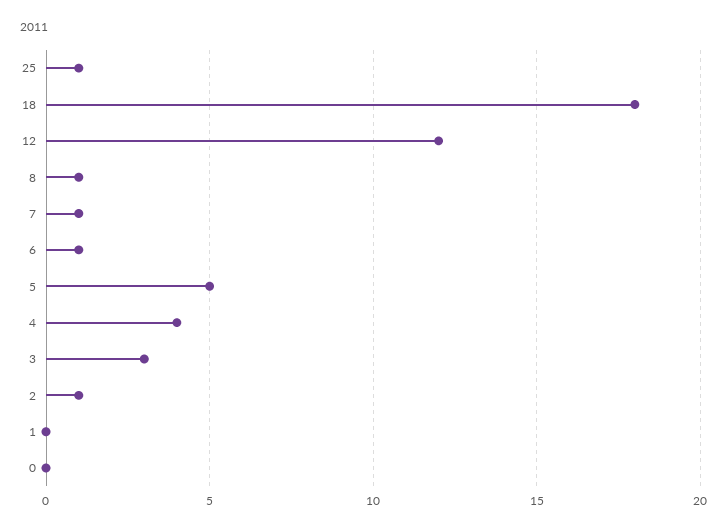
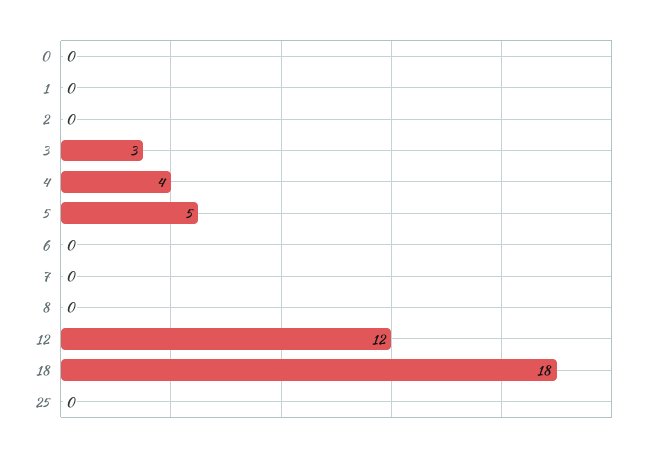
25: 1 -> 0
8: 1 -> 0
7: 1 -> 0
6: 1 -> 0
2: 1 -> 0

